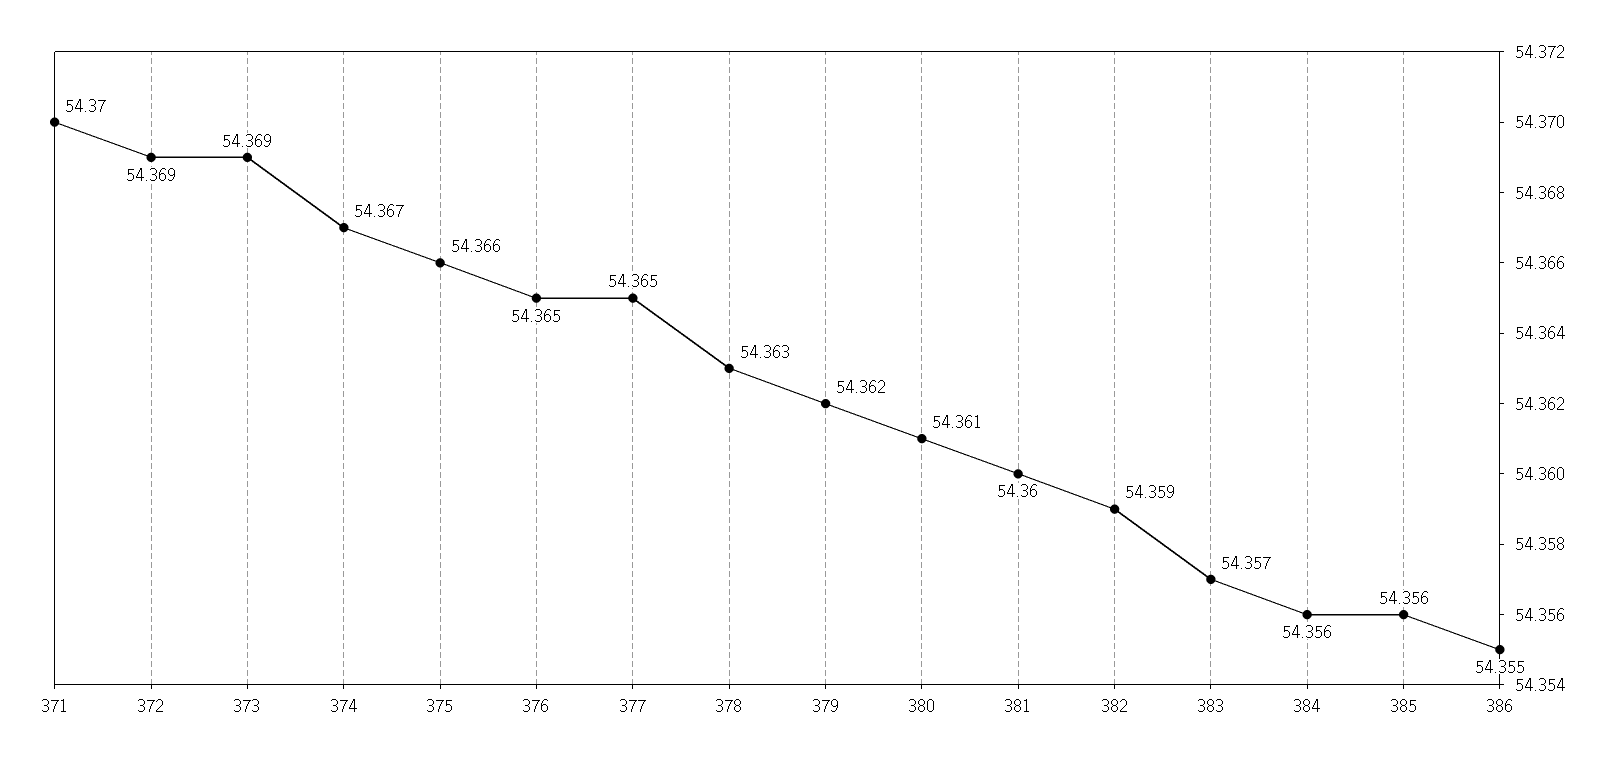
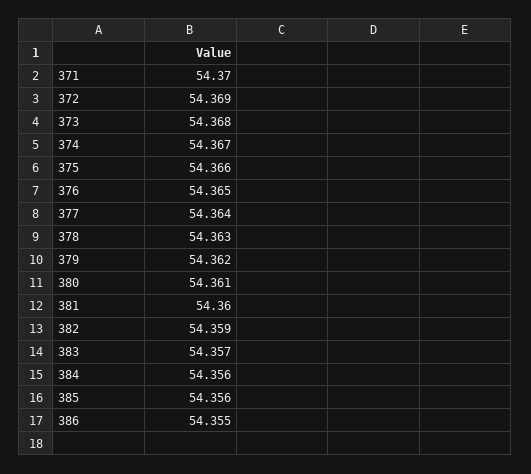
373: 54.369 -> 54.368
377: 54.365 -> 54.364

